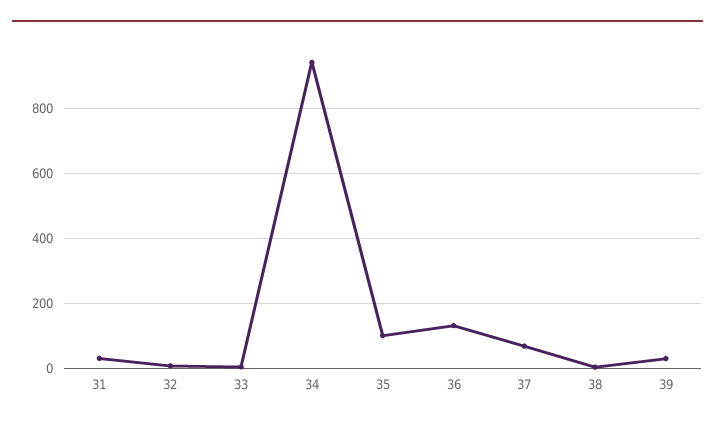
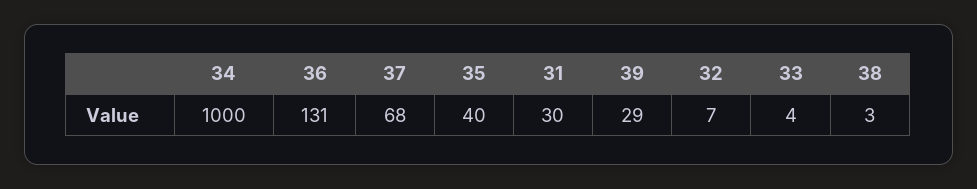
34: 940 -> 1000
35: 100 -> 40

